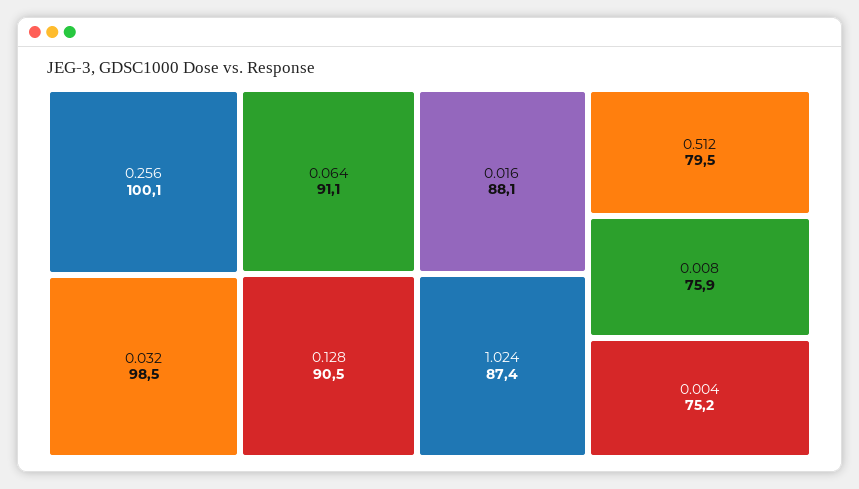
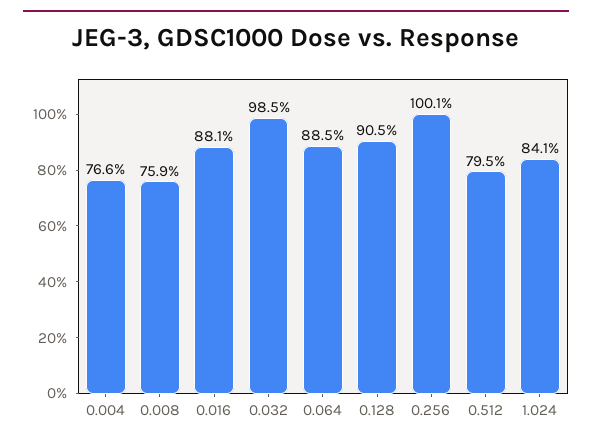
0.064: 91.1 -> 88.5
1.024: 87.4 -> 84.1
0.004: 75.2 -> 76.6

